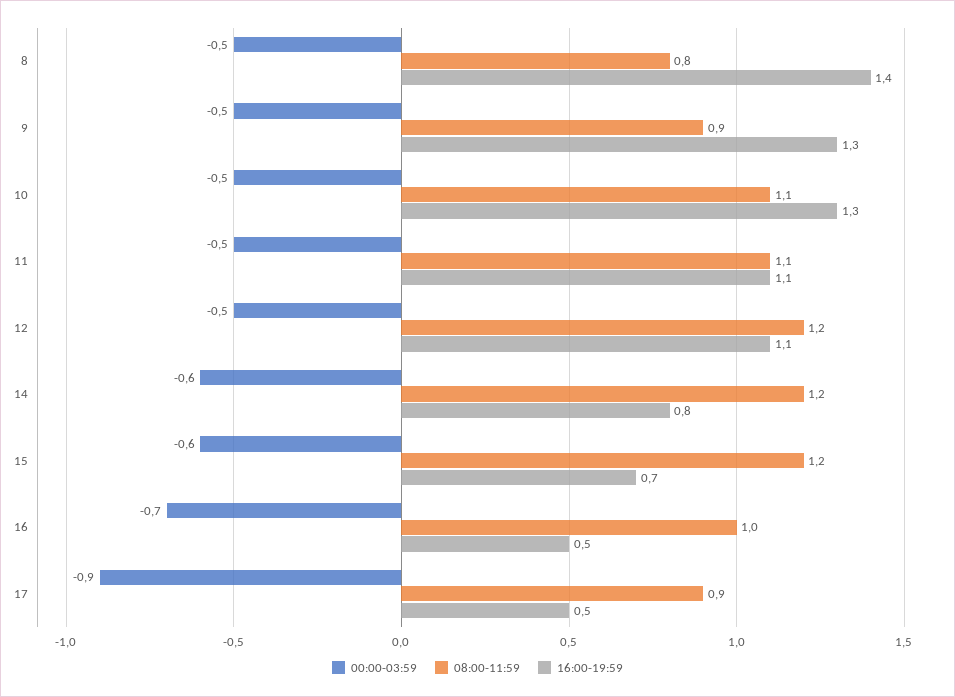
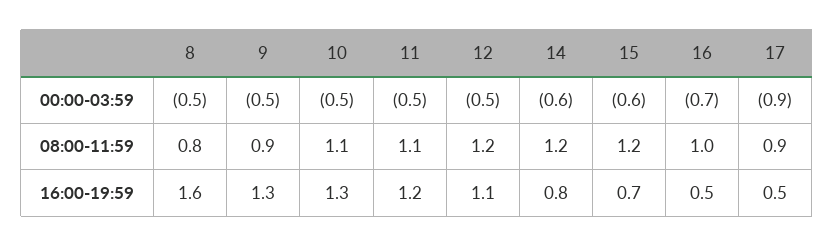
16:00-19:59, 8: 1.4 -> 1.6
16:00-19:59, 11: 1.1 -> 1.2

